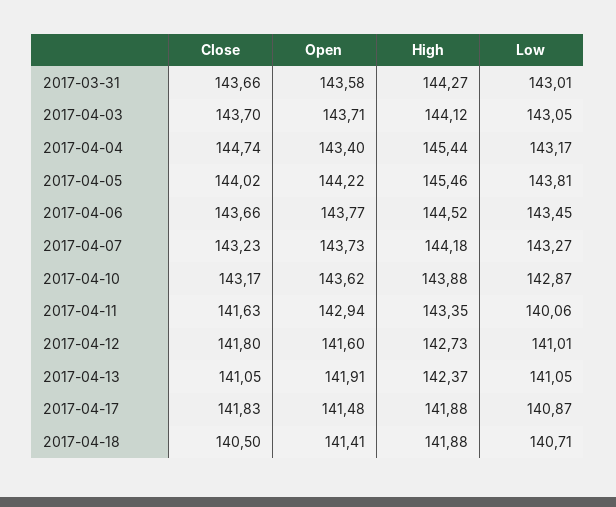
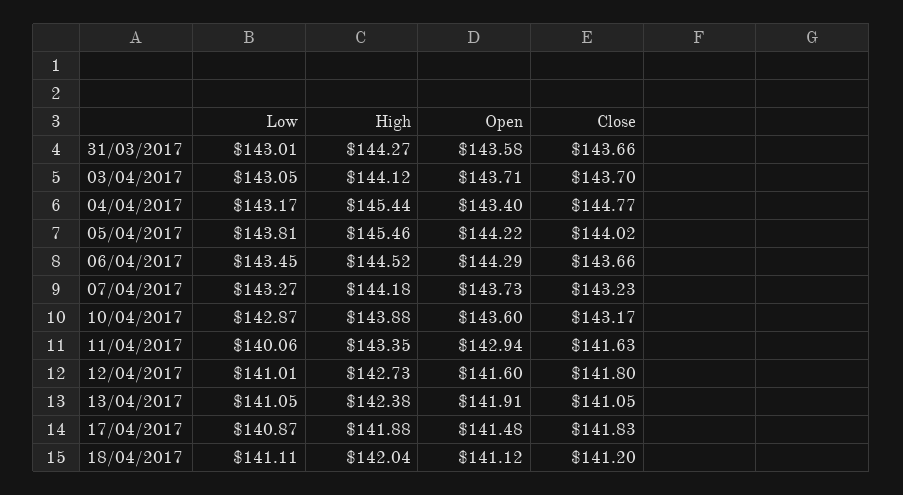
Close, 2017-04-04: 144.74 -> 144.77
Open, 2017-04-06: 143.77 -> 144.29
Open, 2017-04-10: 143.62 -> 143.6
High, 2017-04-13: 142.37 -> 142.38
Close, 2017-04-18: 140.5 -> 141.2
Open, 2017-04-18: 141.41 -> 141.12
High, 2017-04-18: 141.88 -> 142.04
Low, 2017-04-18: 140.71 -> 141.11

